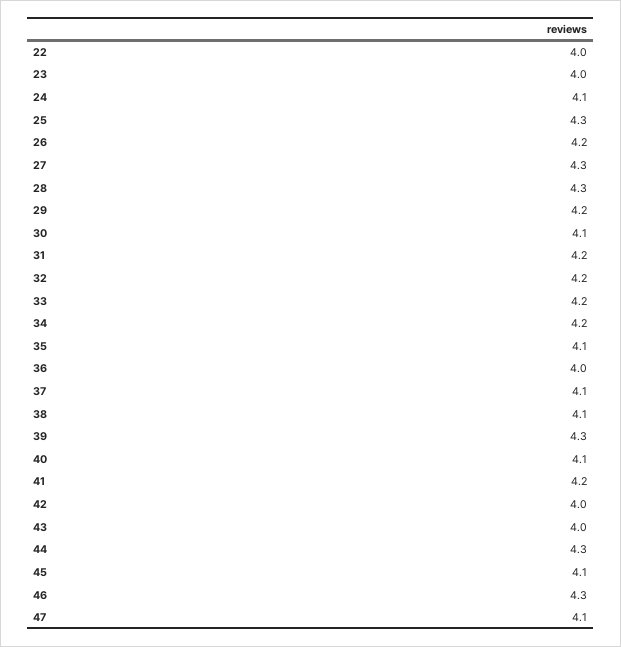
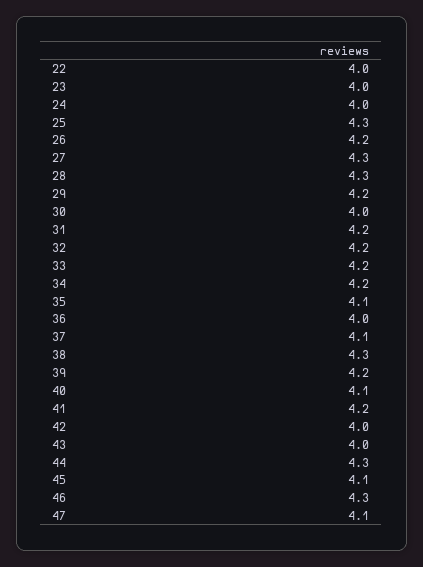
24: 4.1 -> 4
30: 4.1 -> 4
38: 4.1 -> 4.3
39: 4.3 -> 4.2

